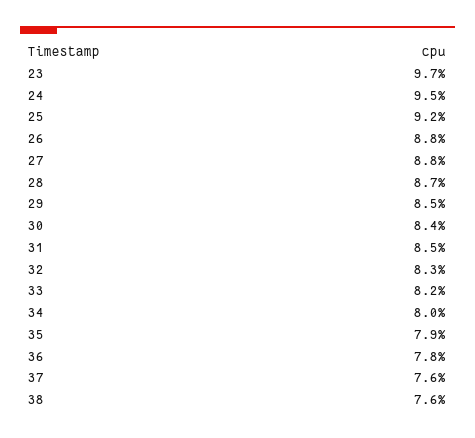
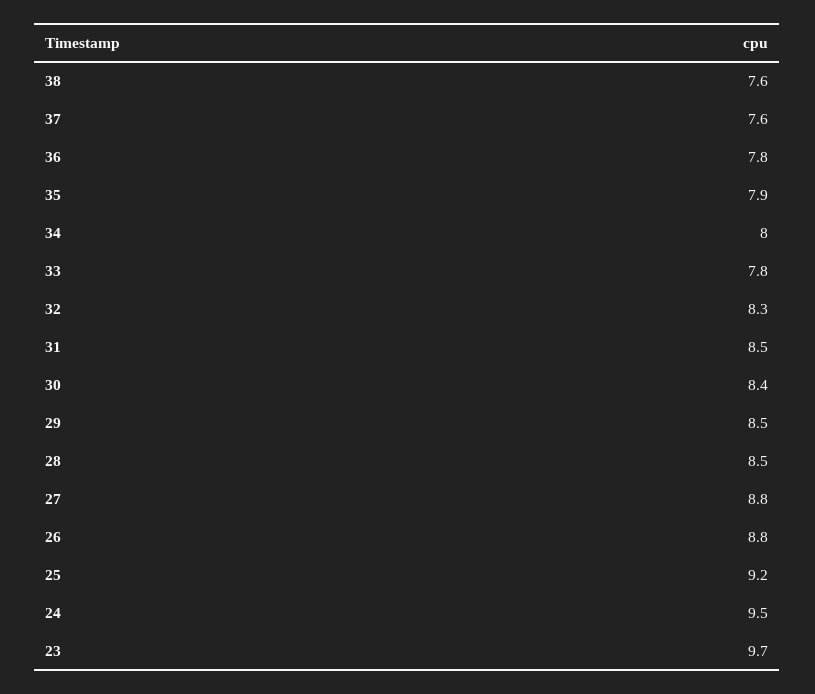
28: 8.7 -> 8.5
33: 8.2 -> 7.8

